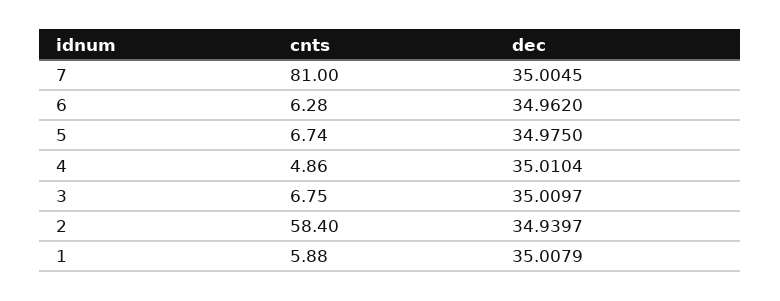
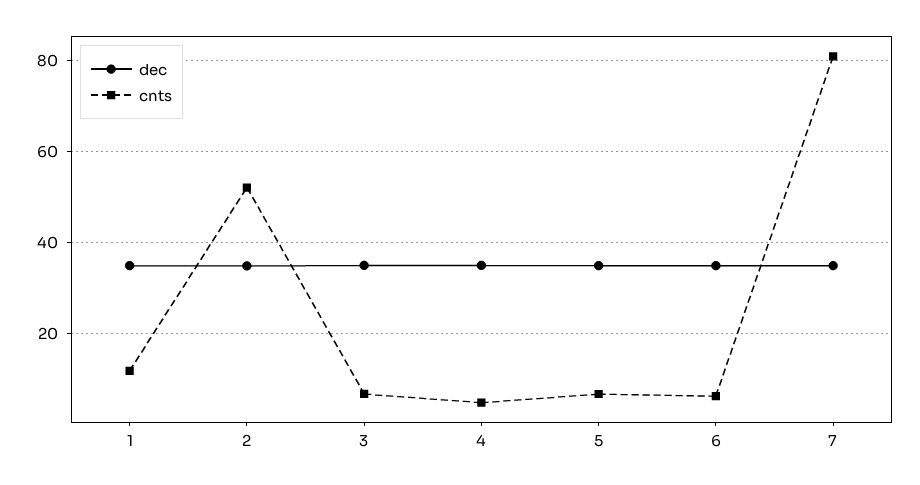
cnts, 2: 58.4 -> 52
cnts, 1: 5.88 -> 12

